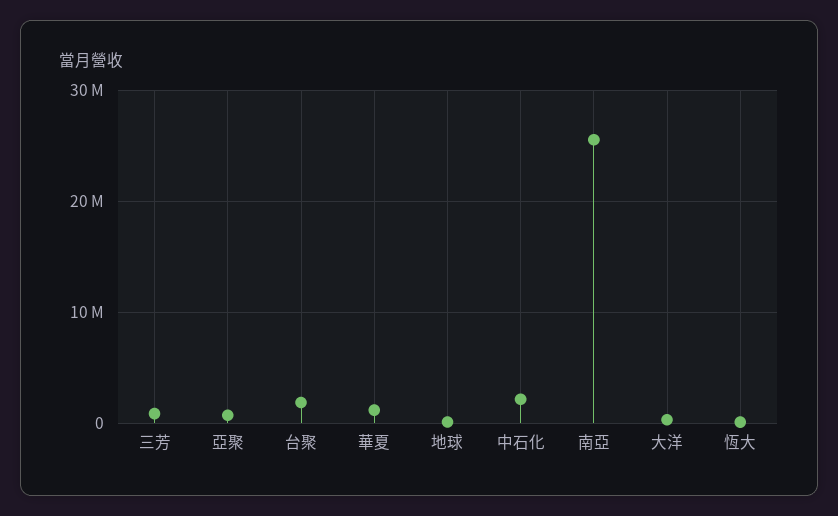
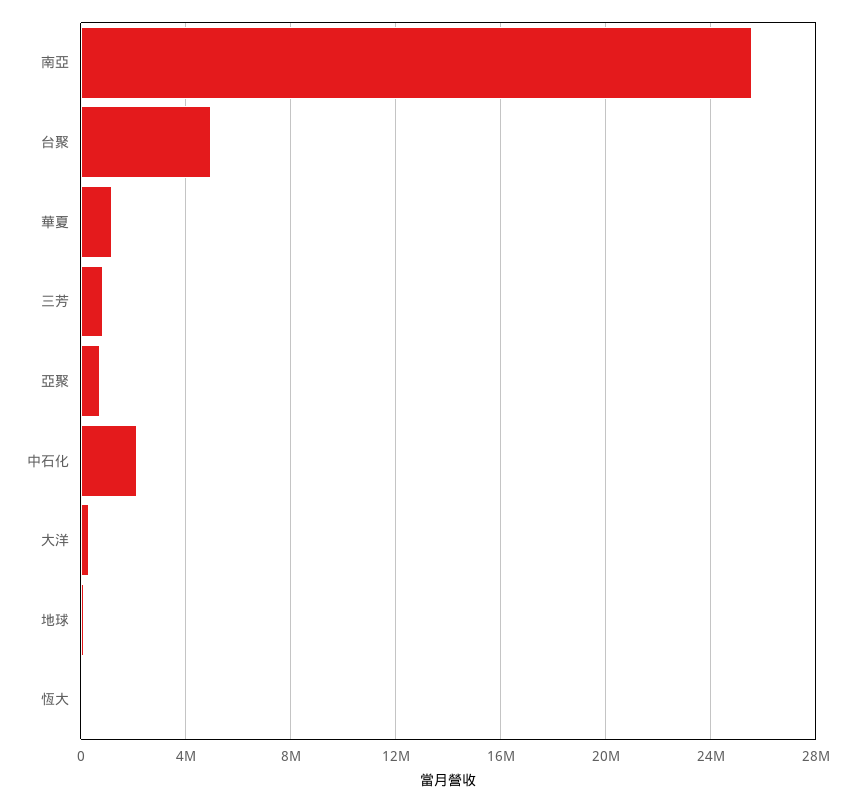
台聚: 2000000 -> 5000000

